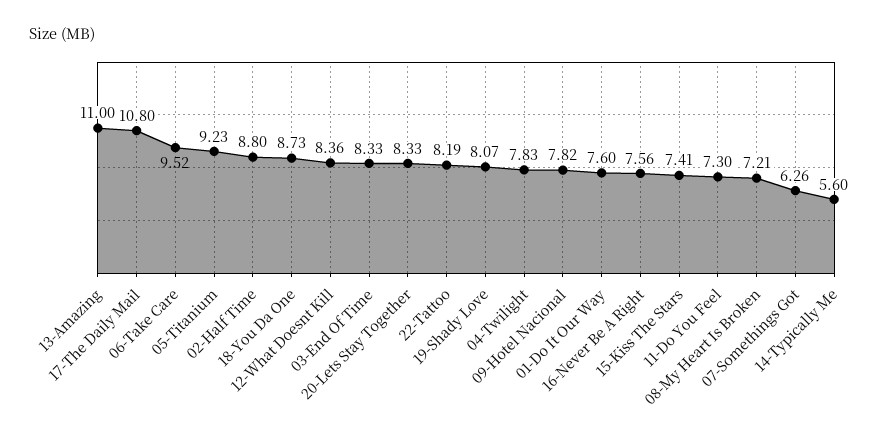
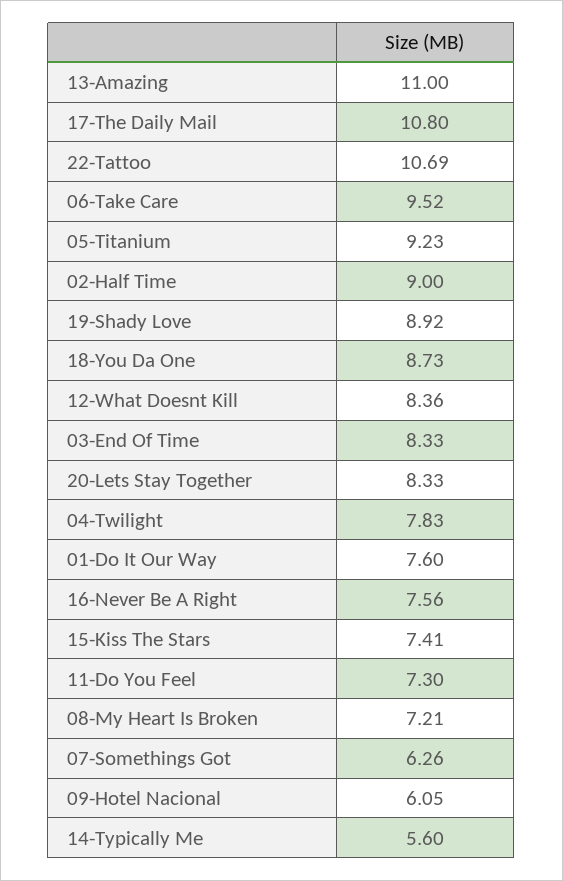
02-Half Time: 8.8 -> 9
22-Tattoo: 8.19 -> 10.69
19-Shady Love: 8.07 -> 8.92
09-Hotel Nacional: 7.82 -> 6.05

